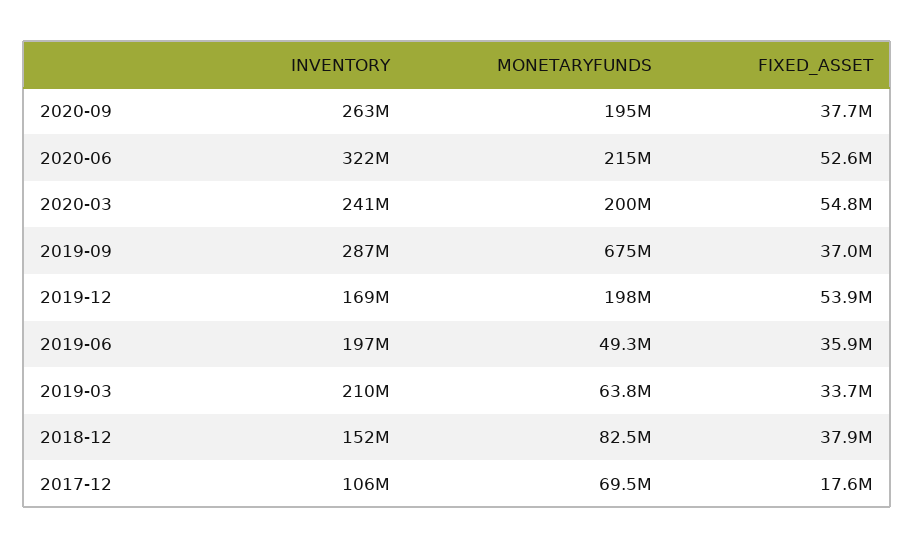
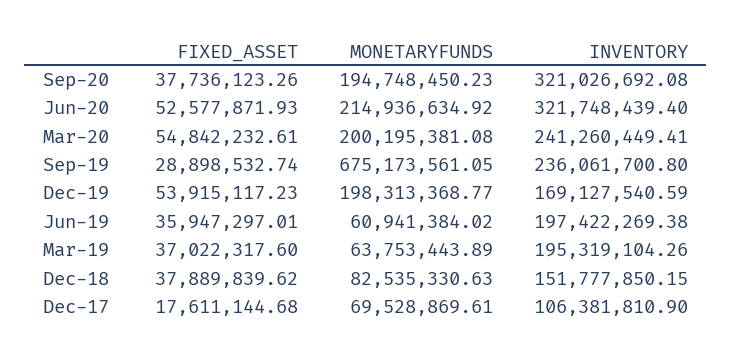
INVENTORY, 2020-09: 263000000 -> 321026692.08
INVENTORY, 2019-09: 287000000 -> 236061700.8
FIXED_ASSET, 2019-09: 37000000 -> 28898532.74
MONETARYFUNDS, 2019-06: 49300000 -> 60941384.02
INVENTORY, 2019-03: 210000000 -> 195319104.26
FIXED_ASSET, 2019-03: 33700000 -> 37022317.6

